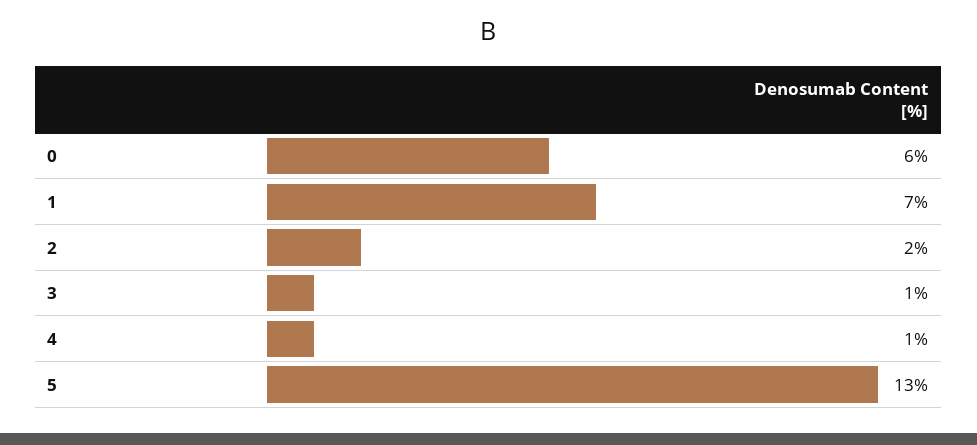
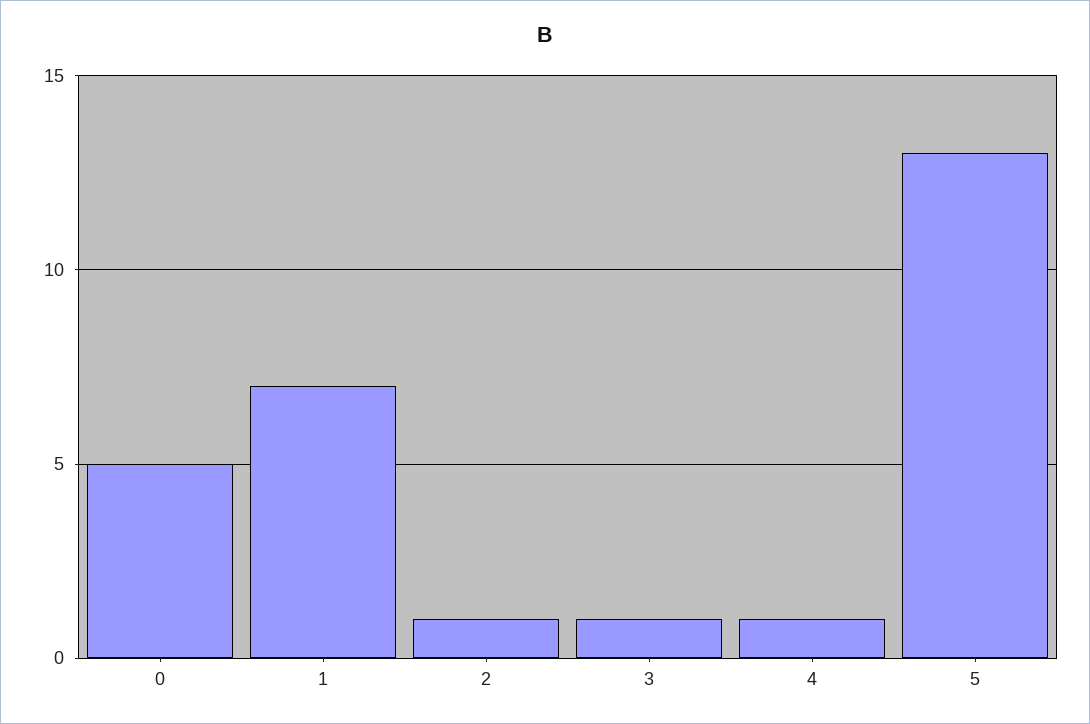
0: 6 -> 5
2: 2 -> 1

